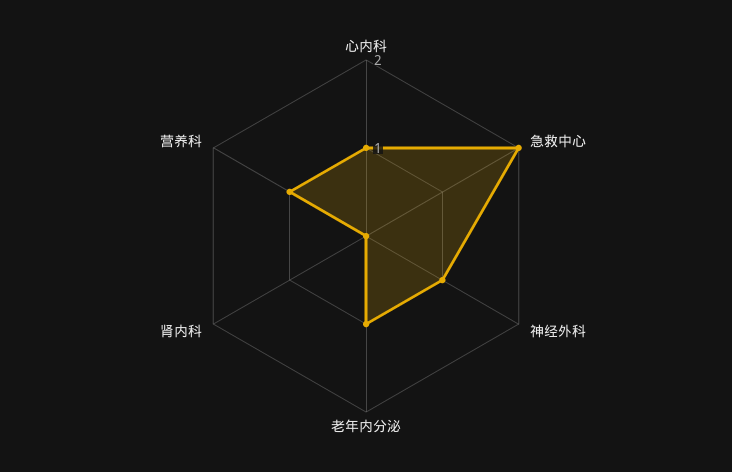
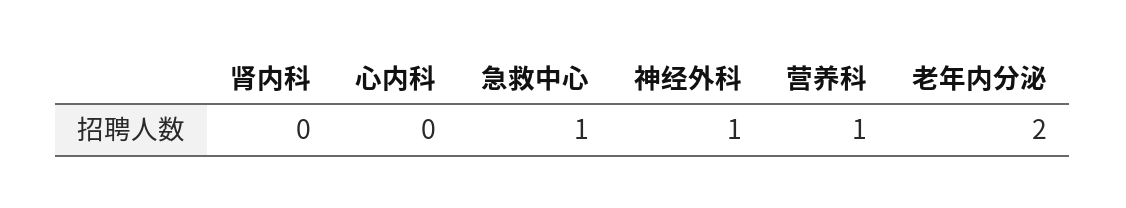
心内科: 1 -> 0
急救中心: 2 -> 1
老年内分泌: 1 -> 2

